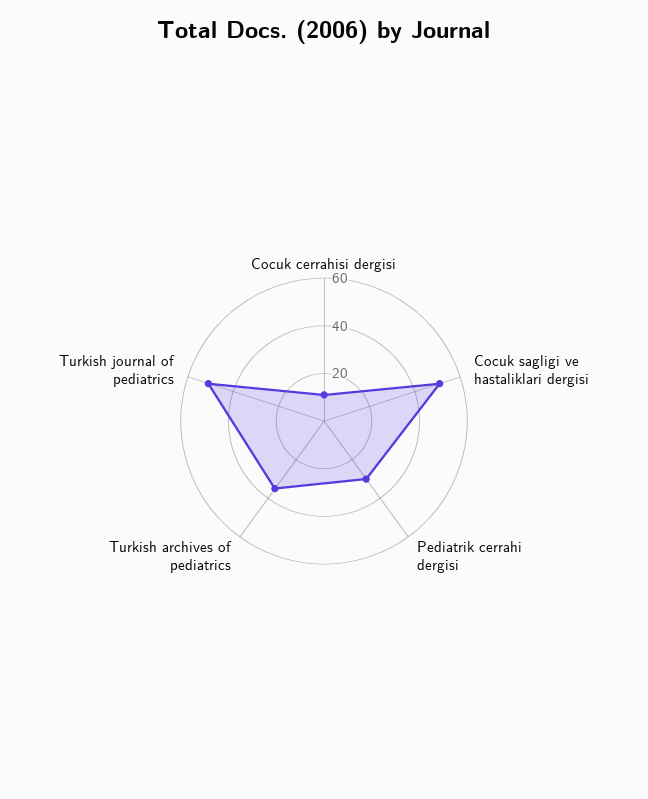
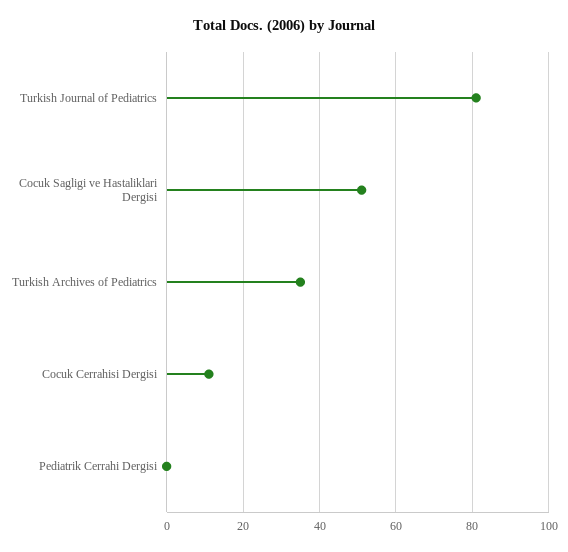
Pediatrik cerrahi dergisi: 30 -> 0
Turkish journal of pediatrics: 50 -> 80

